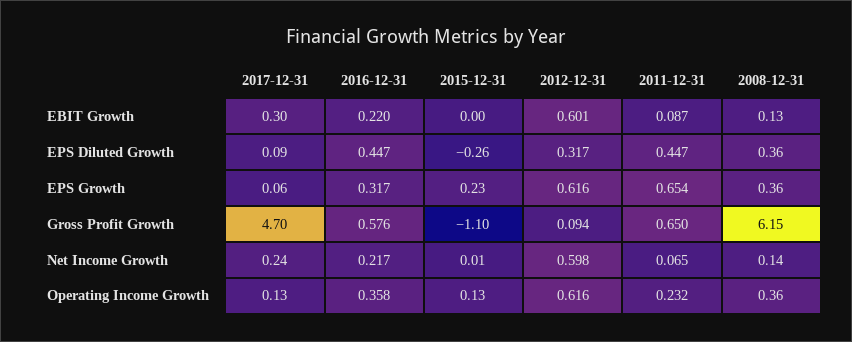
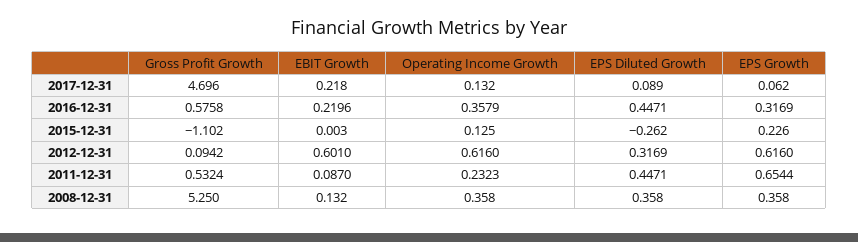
2017-12-31, EBIT Growth: 0.3 -> 0.218
2011-12-31, Gross Profit Growth: 0.65 -> 0.5324
2008-12-31, Gross Profit Growth: 6.15 -> 5.25
2017-12-31, Net Income Growth: 0.24 -> none
2016-12-31, Net Income Growth: 0.217 -> none
2015-12-31, Net Income Growth: 0.01 -> none
2012-12-31, Net Income Growth: 0.598 -> none
2011-12-31, Net Income Growth: 0.065 -> none
2008-12-31, Net Income Growth: 0.14 -> none

